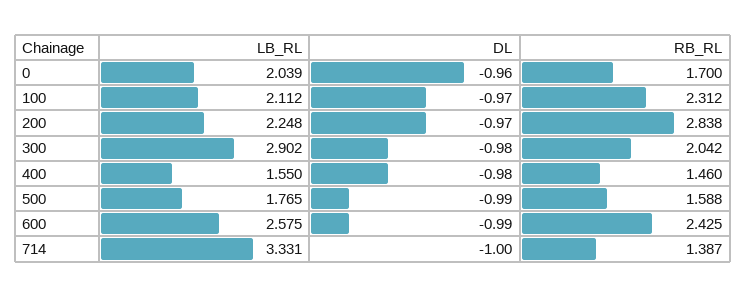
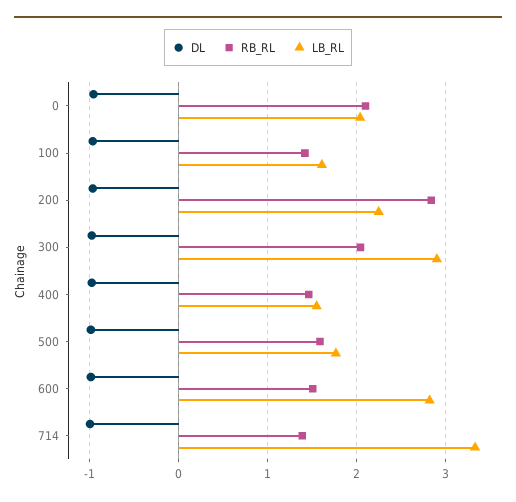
RB_RL, 0: 1.7 -> 2.1
LB_RL, 100: 2.112 -> 1.6
RB_RL, 100: 2.312 -> 1.4
LB_RL, 600: 2.575 -> 2.8
RB_RL, 600: 2.425 -> 1.5

